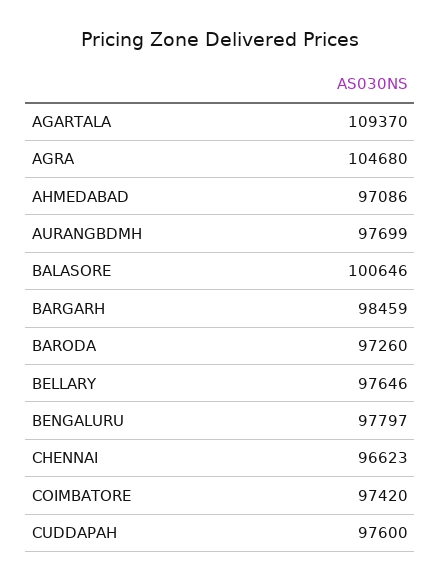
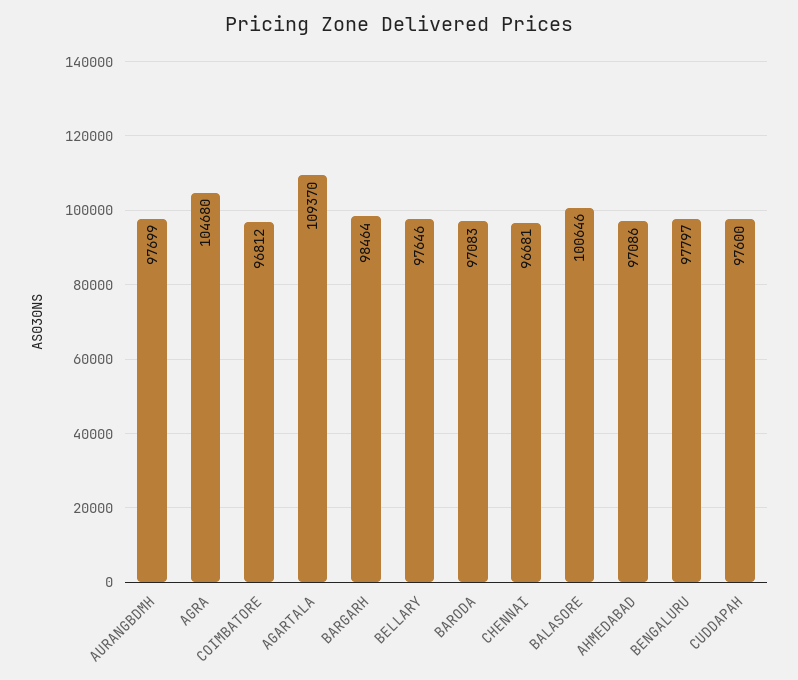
BARGARH: 98459 -> 98464
BARODA: 97260 -> 97083
CHENNAI: 96623 -> 96681
COIMBATORE: 97420 -> 96812

